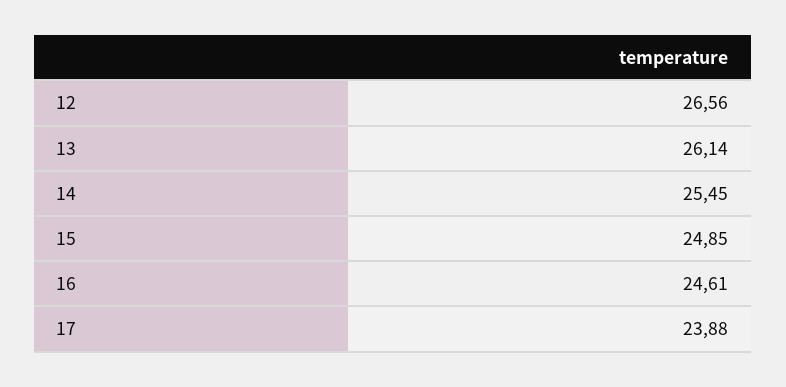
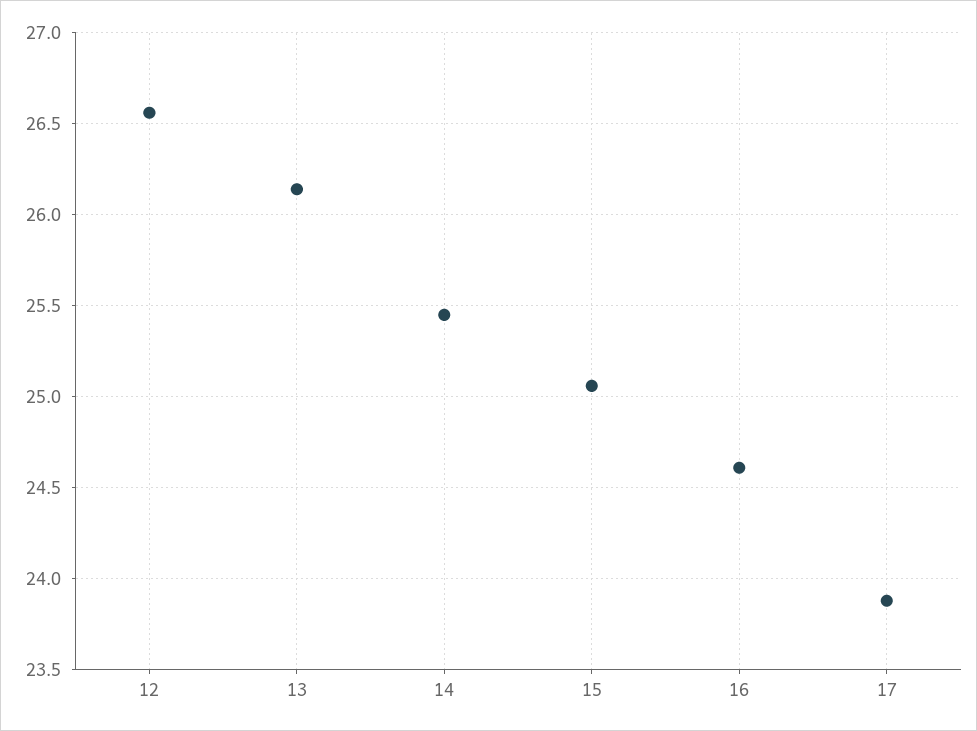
15: 24.85 -> 25.05

